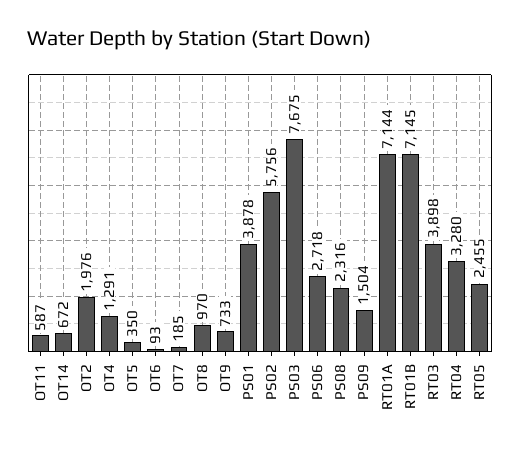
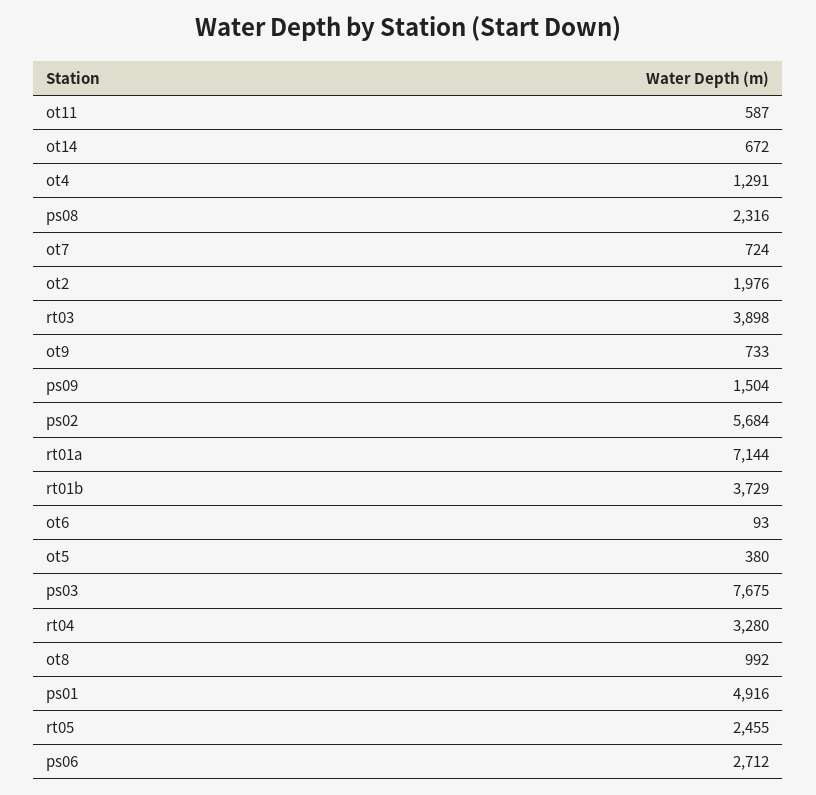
OT5: 350 -> 380
OT7: 185 -> 724
OT8: 970 -> 992
PS01: 3878 -> 4916
PS02: 5756 -> 5684
PS06: 2718 -> 2712
RT01B: 7145 -> 3729

